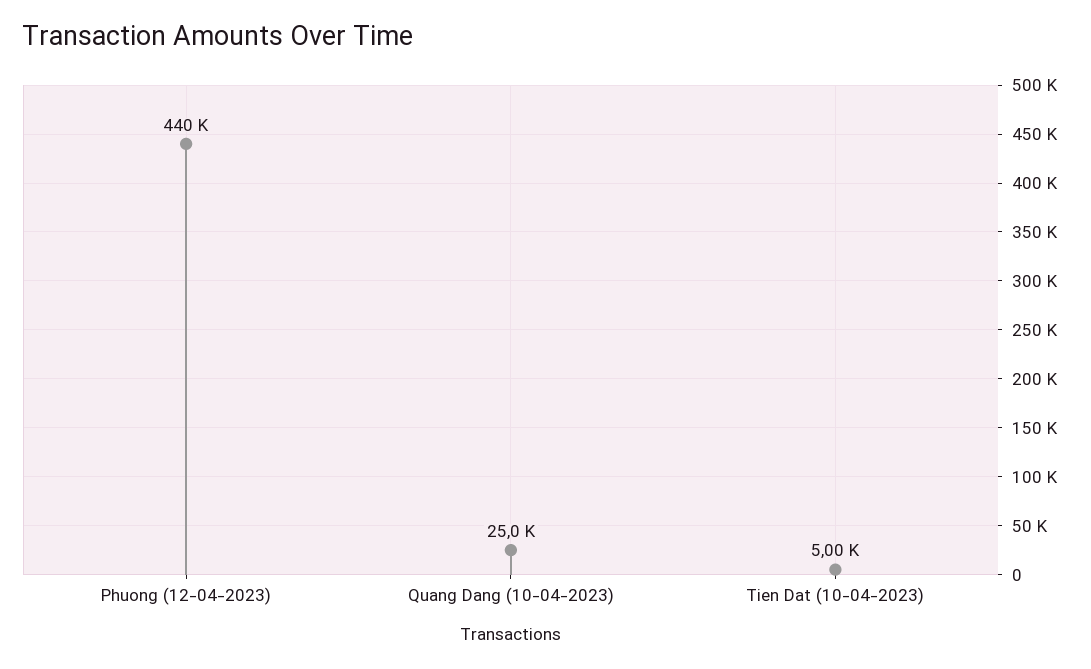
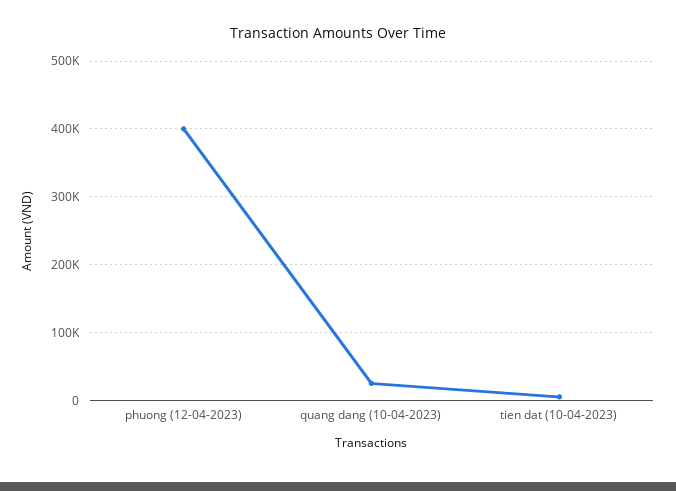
Phuong (12-04-2023): 440000 -> 400000

